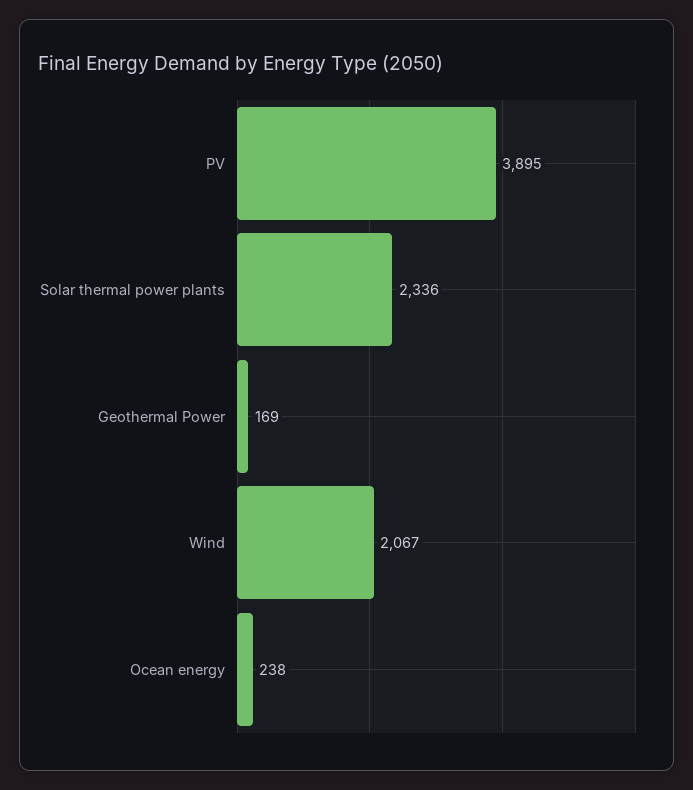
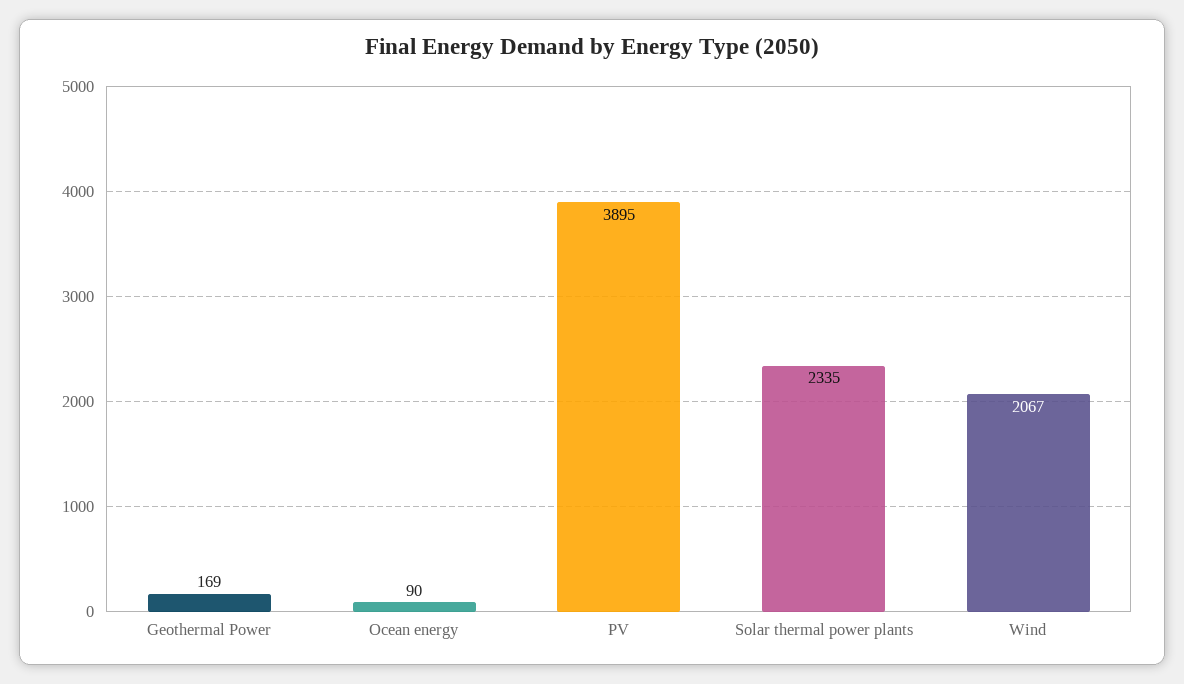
Solar thermal power plants: 2336 -> 2335
Ocean energy: 238 -> 90

